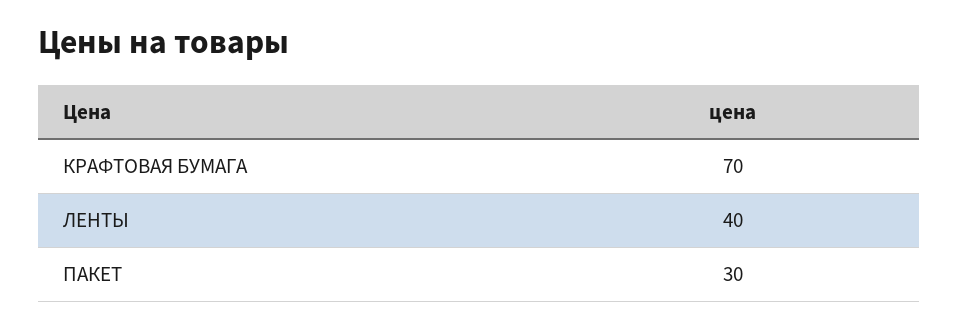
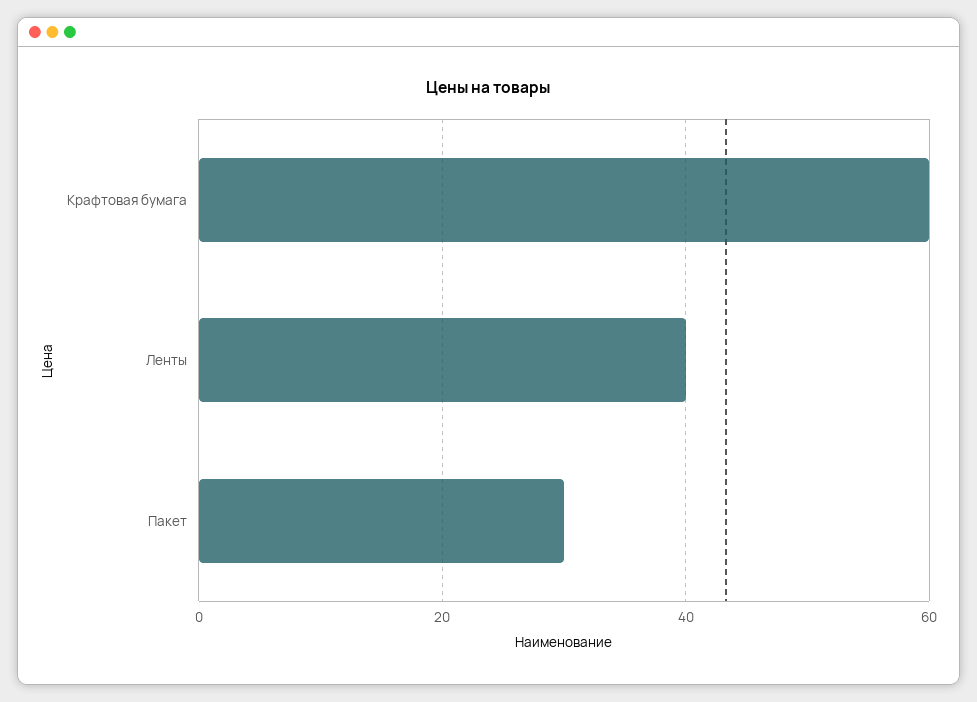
КРАФТОВАЯ БУМАГА: 70 -> 60

